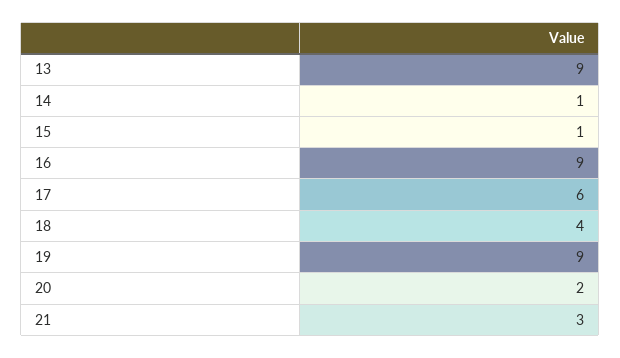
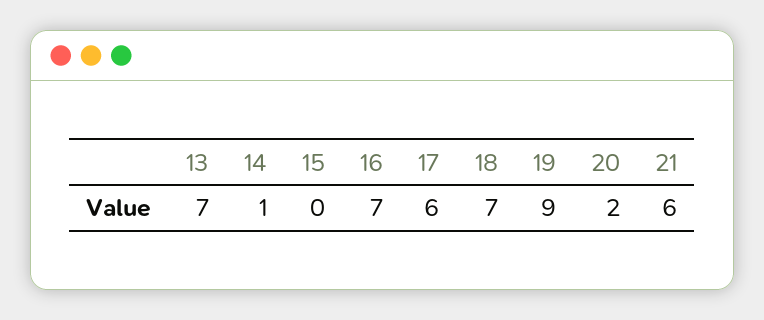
13: 9 -> 7
15: 1 -> 0
16: 9 -> 7
18: 4 -> 7
21: 3 -> 6

